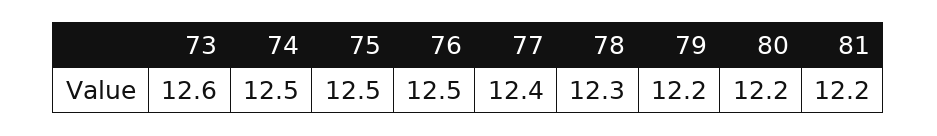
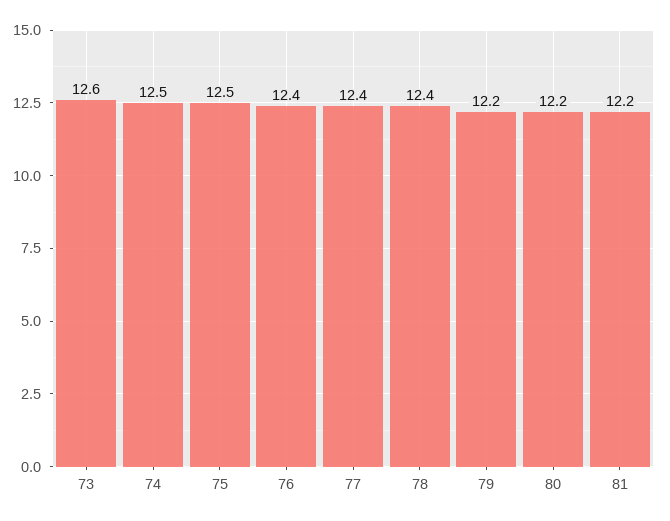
76: 12.5 -> 12.4
78: 12.3 -> 12.4

